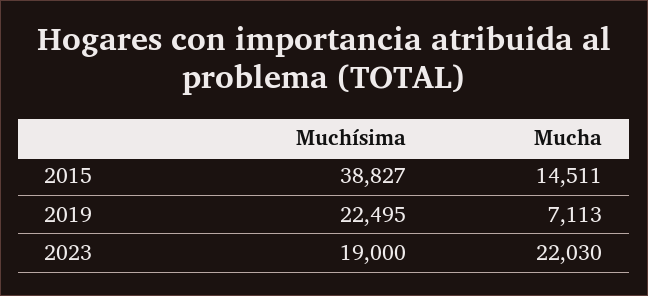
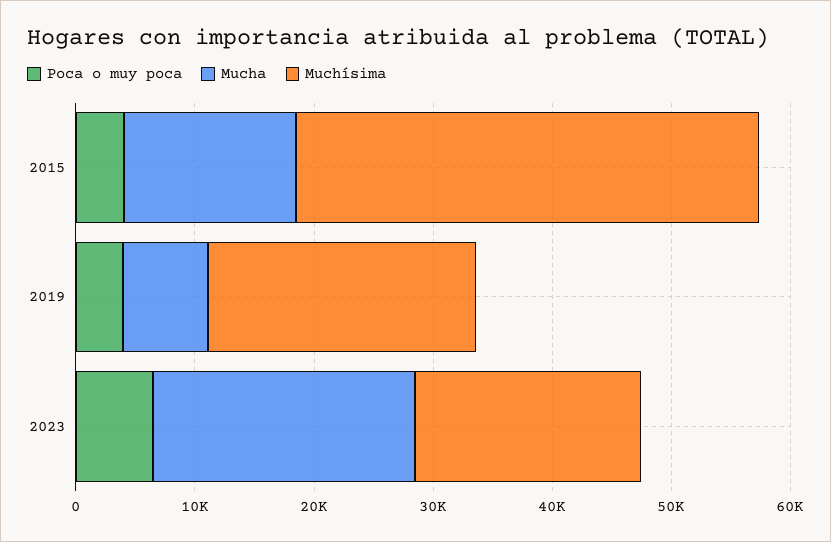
Poca o muy poca, 2015: none -> 4000
Poca o muy poca, 2019: none -> 4000
Poca o muy poca, 2023: none -> 6000

